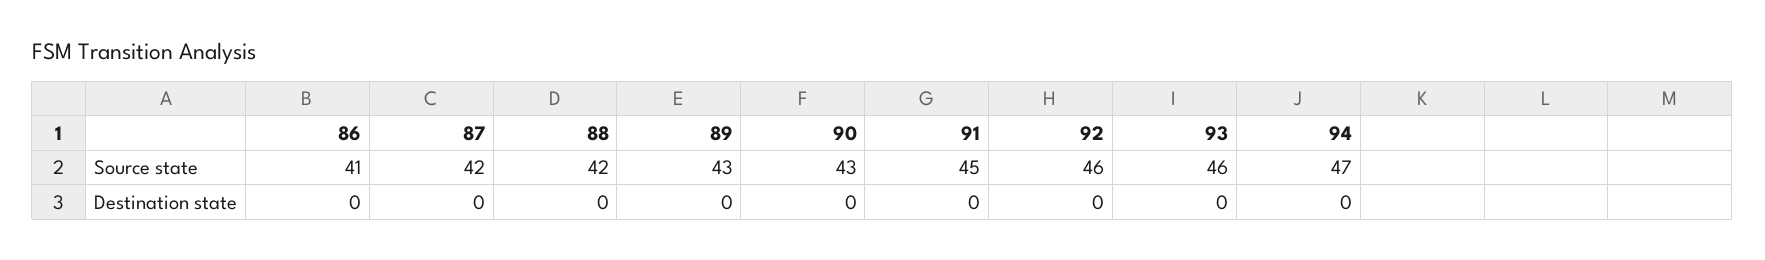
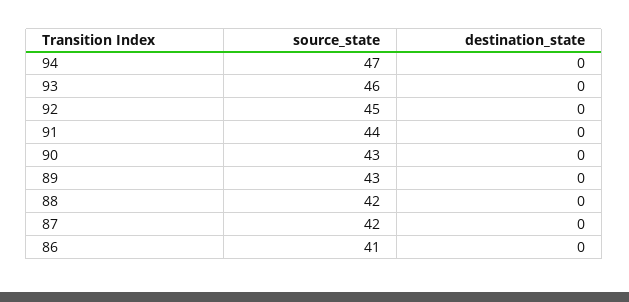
91, Source state: 45 -> 44
92, Source state: 46 -> 45

